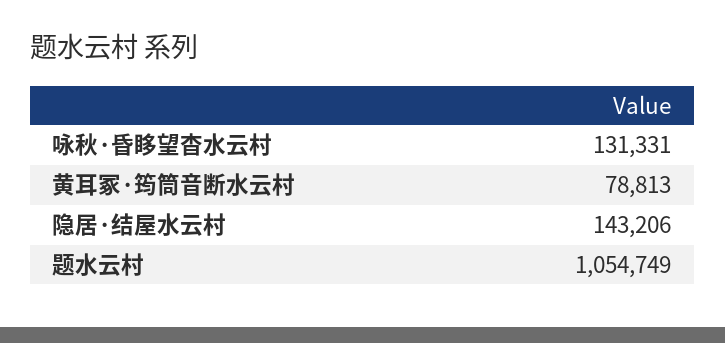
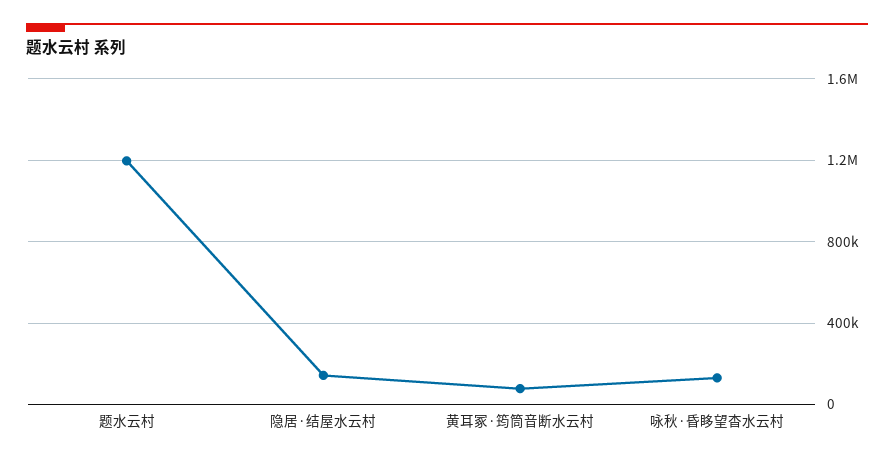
题水云村: 1054749 -> 1200000

